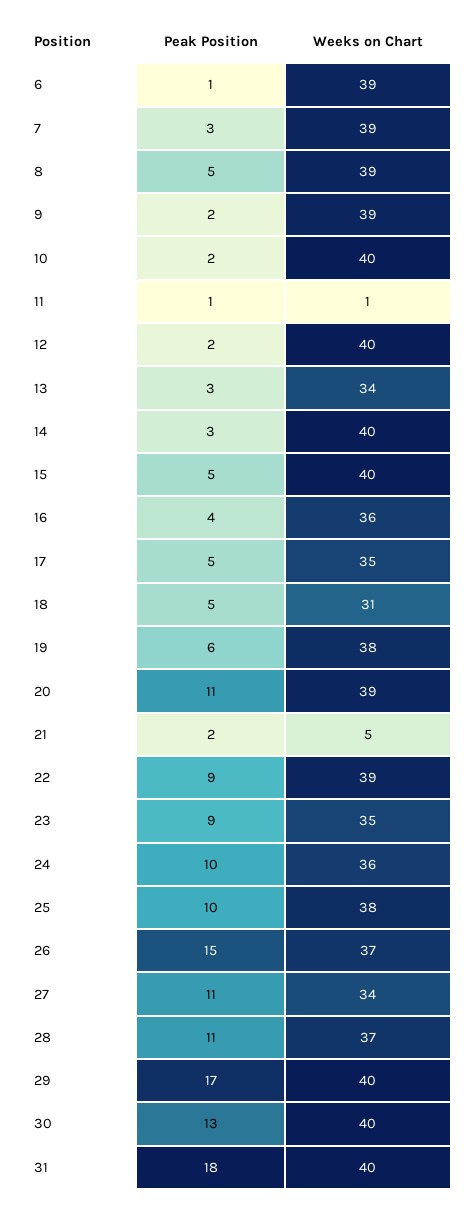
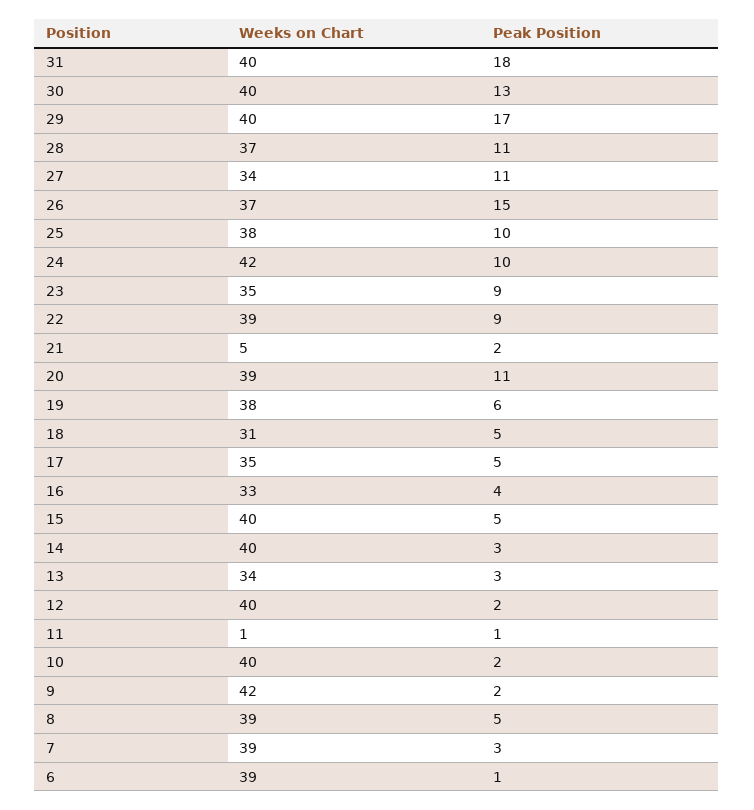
Weeks on Chart, 9: 39 -> 42
Weeks on Chart, 16: 36 -> 33
Weeks on Chart, 24: 36 -> 42

